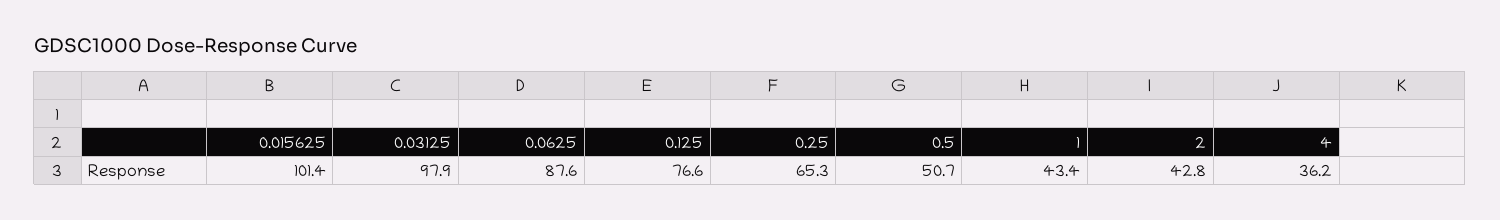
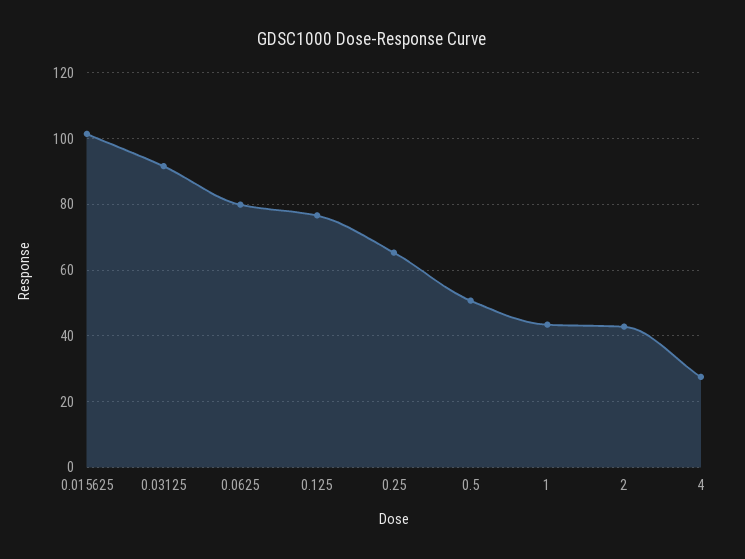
0.03125: 97.9 -> 92
0.0625: 87.6 -> 80
4: 36.2 -> 28

